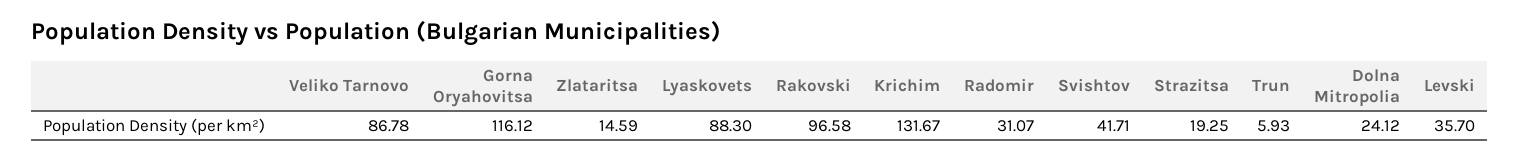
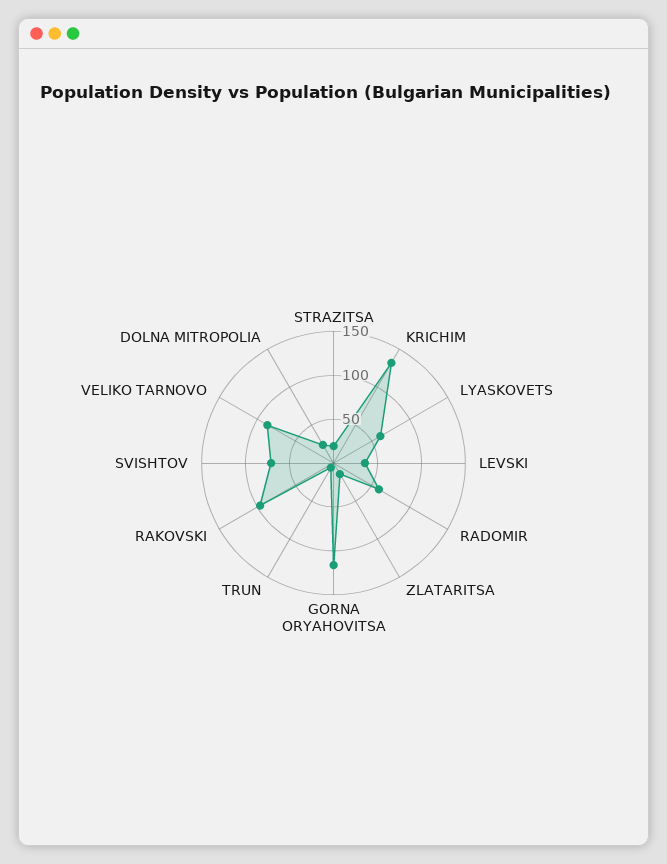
Lyaskovets: 88.3 -> 60
Radomir: 31.07 -> 60
Svishtov: 41.71 -> 70

